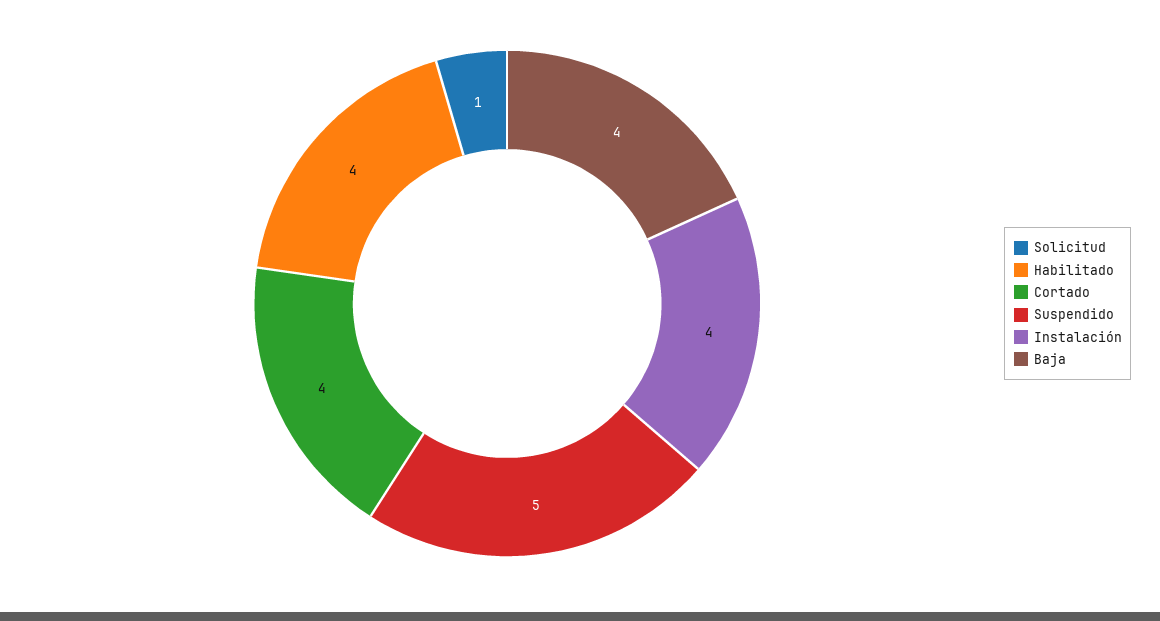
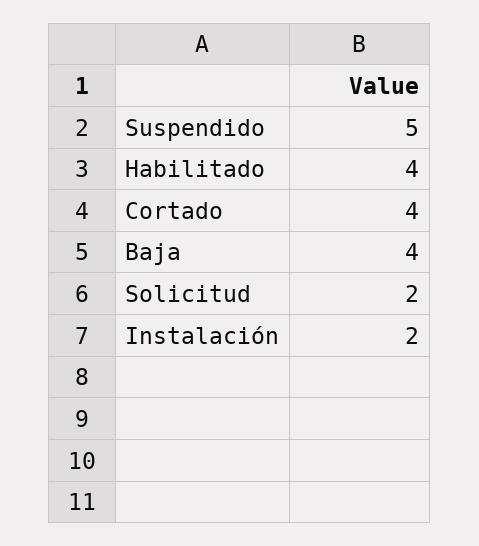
Solicitud: 1 -> 2
Instalación: 4 -> 2

